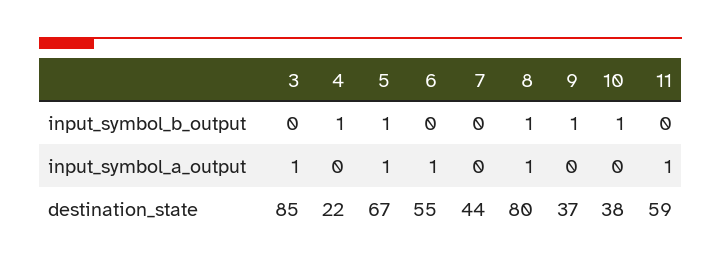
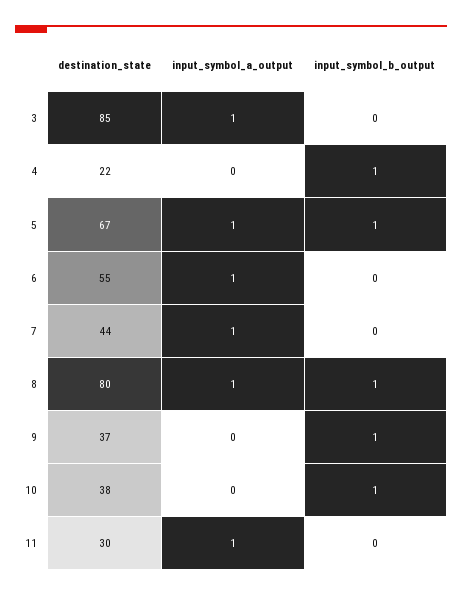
7, input_symbol_a_output: 0 -> 1
11, destination_state: 59 -> 30

